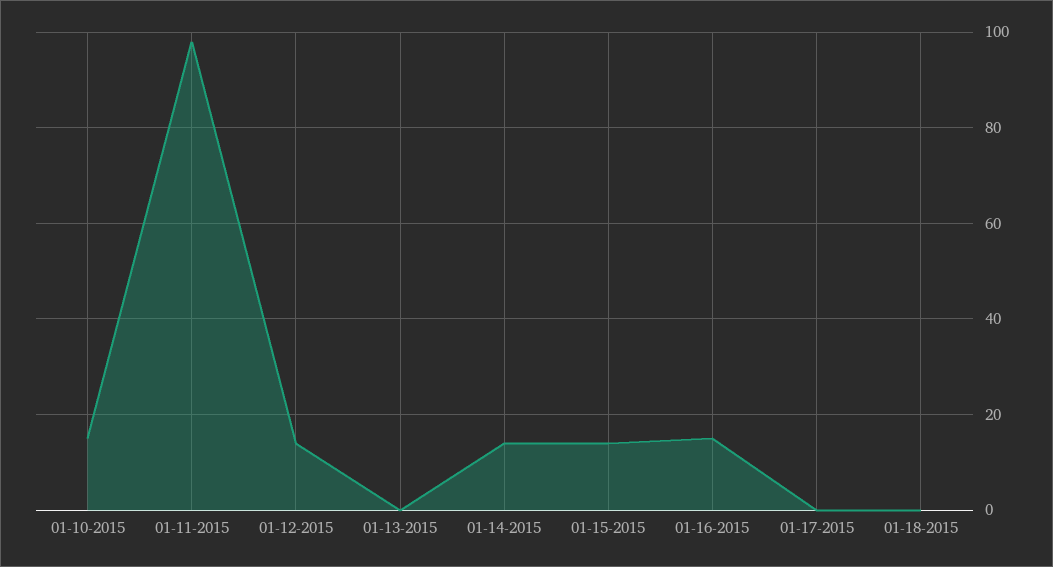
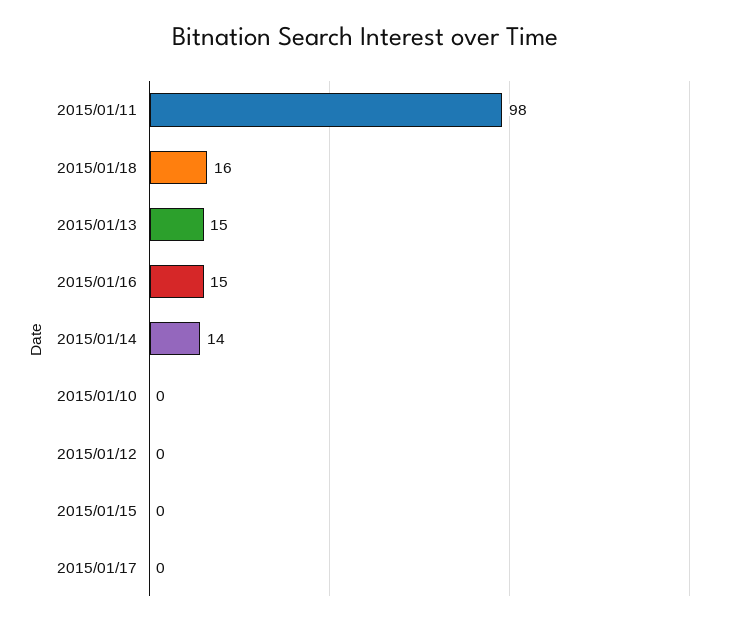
01-10-2015: 15 -> 0
01-12-2015: 15 -> 0
01-13-2015: 0 -> 15
01-15-2015: 15 -> 0
01-18-2015: 0 -> 16

